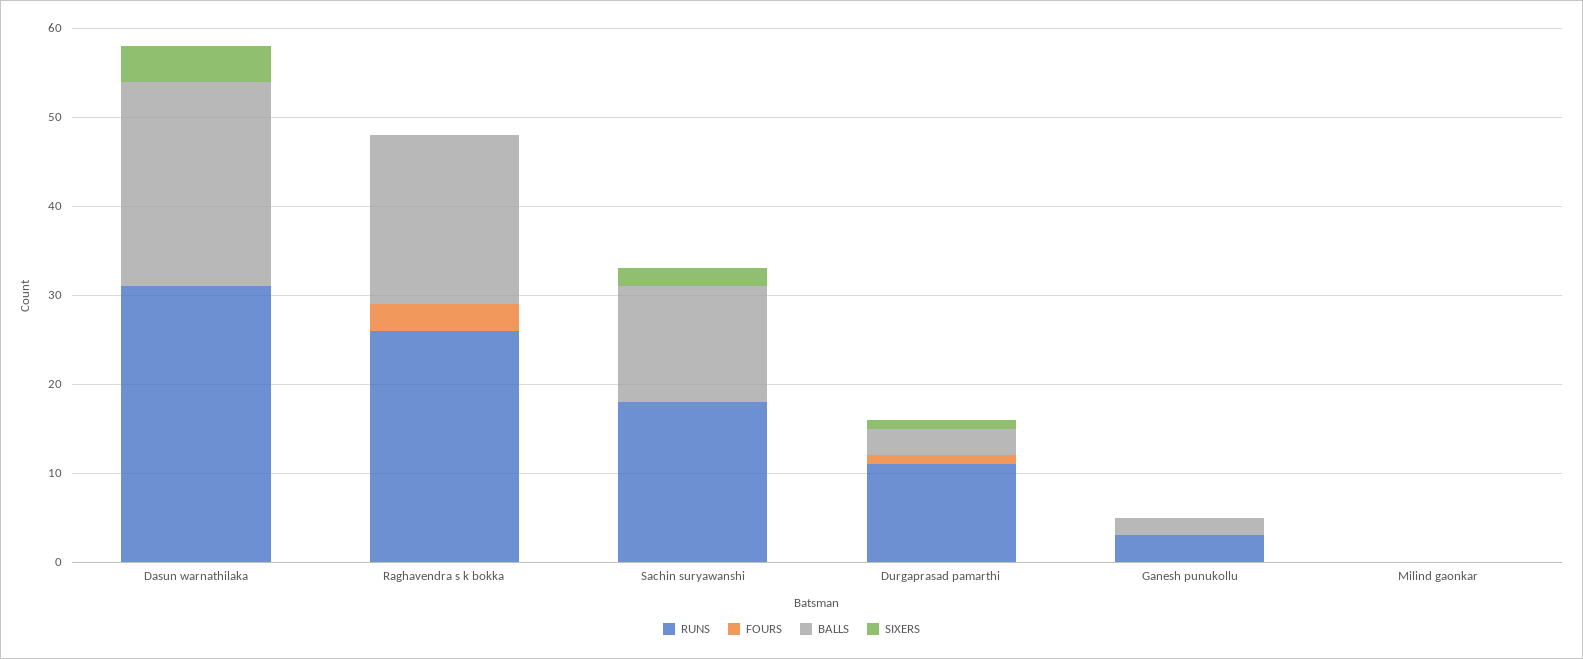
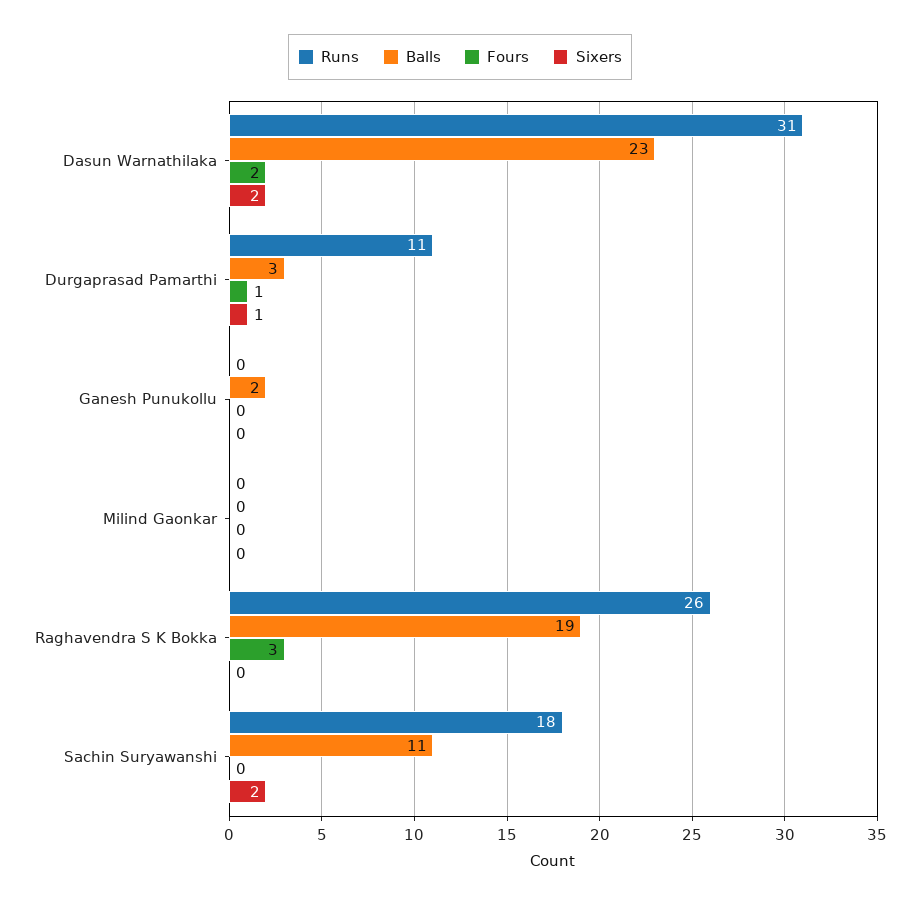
FOURS, Dasun warnathilaka: 0 -> 2
SIXERS, Dasun warnathilaka: 4 -> 2
BALLS, Sachin suryawanshi: 13 -> 11
RUNS, Ganesh punukollu: 3 -> 0

